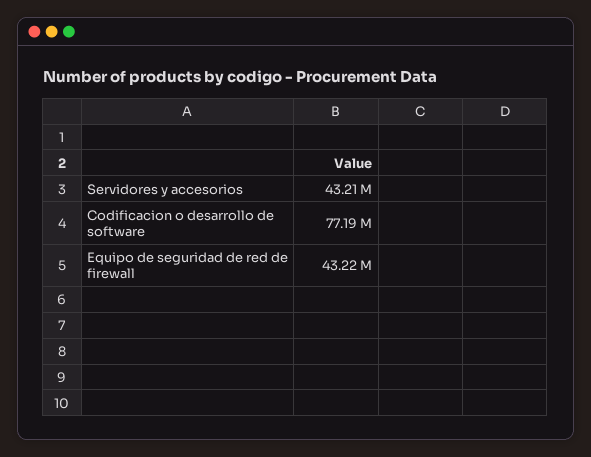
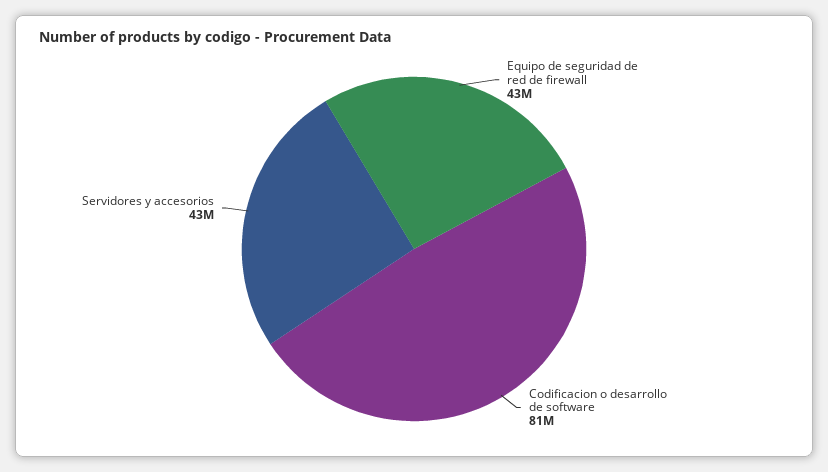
Codificacion o desarrollo de software: 77190000 -> 81000000

